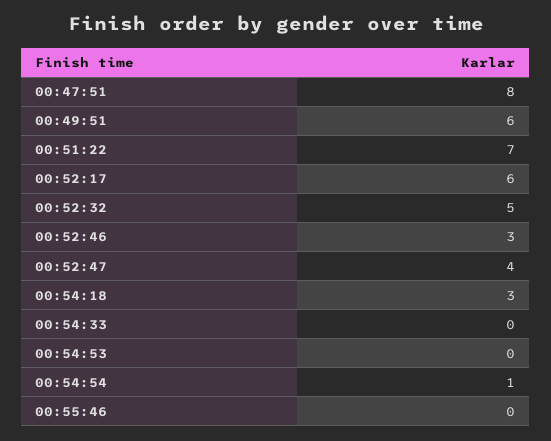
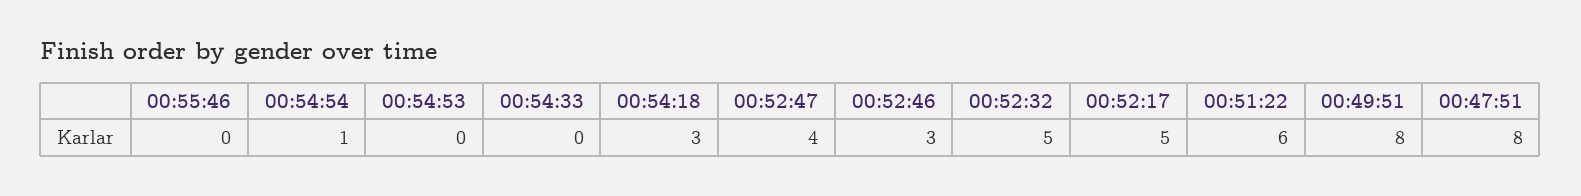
00:49:51: 6 -> 8
00:51:22: 7 -> 6
00:52:17: 6 -> 5

